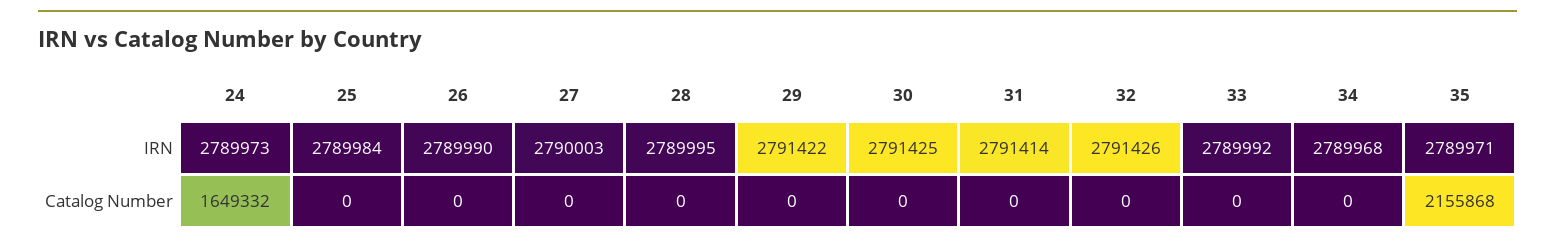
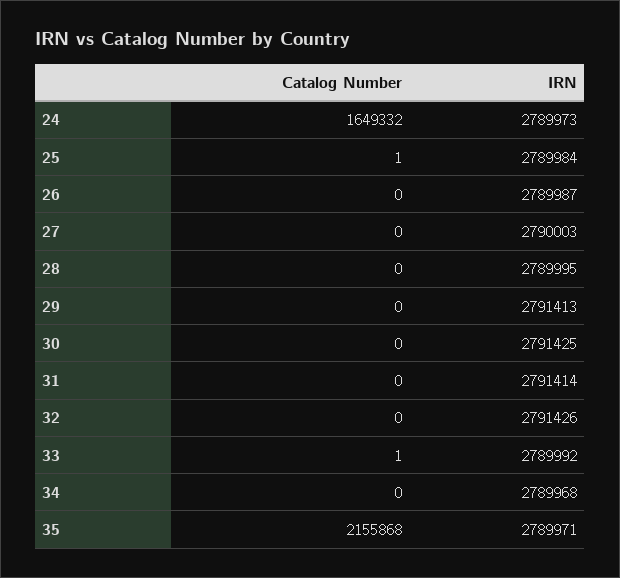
26, IRN: 2789990 -> 2789987
29, IRN: 2791422 -> 2791413
25, Catalog Number: 0 -> 1
33, Catalog Number: 0 -> 1

